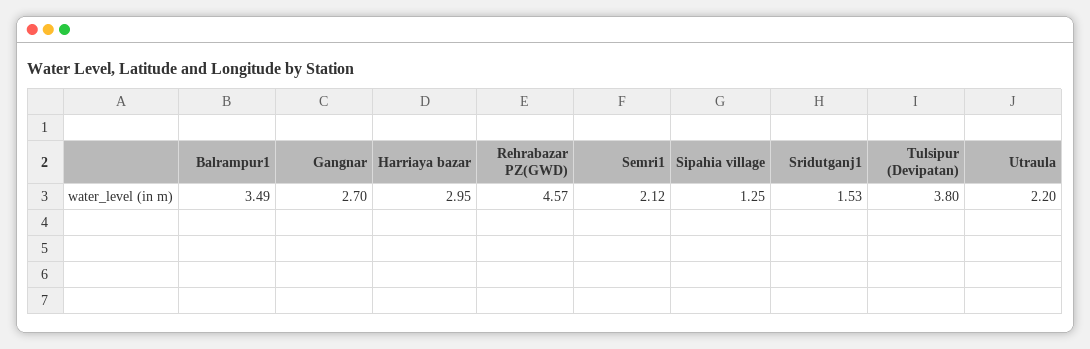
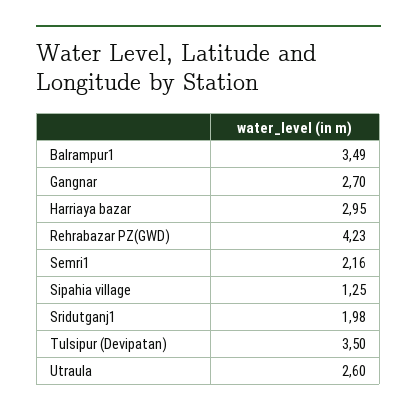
Rehrabazar PZ(GWD): 4.57 -> 4.23
Semri1: 2.12 -> 2.16
Sridutganj1: 1.53 -> 1.98
Tulsipur (Devipatan): 3.8 -> 3.5
Utraula: 2.2 -> 2.6

